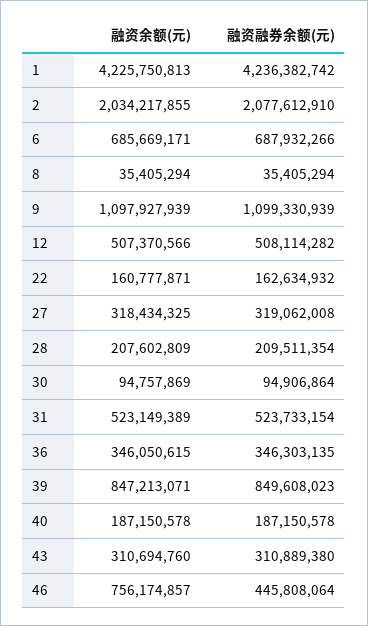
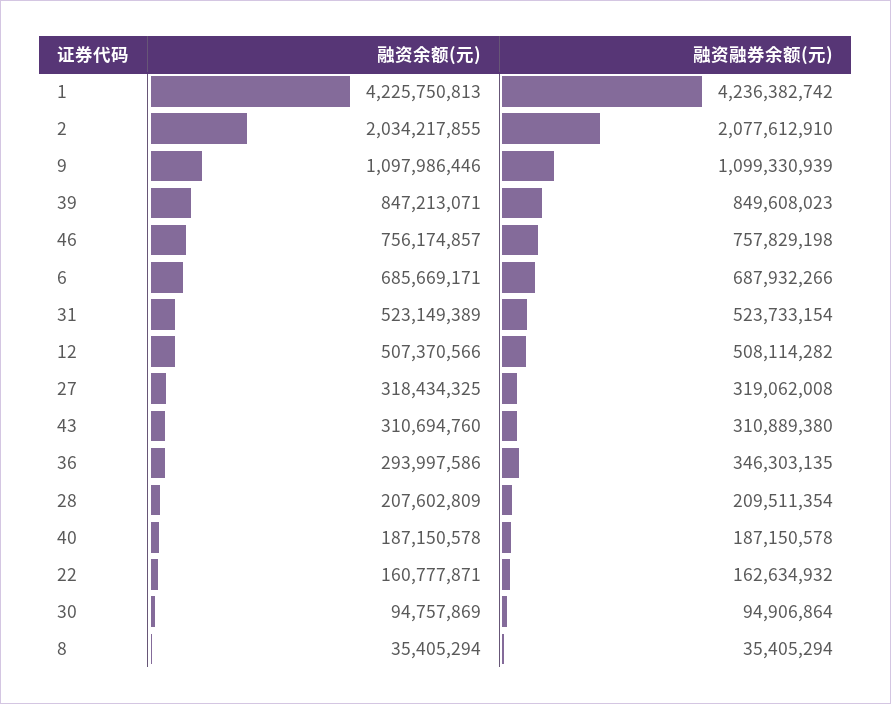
融资余额(元), 9: 1097927939 -> 1097986446
融资余额(元), 36: 346050615 -> 293997586
融资融券余额(元), 46: 445808064 -> 757829198

